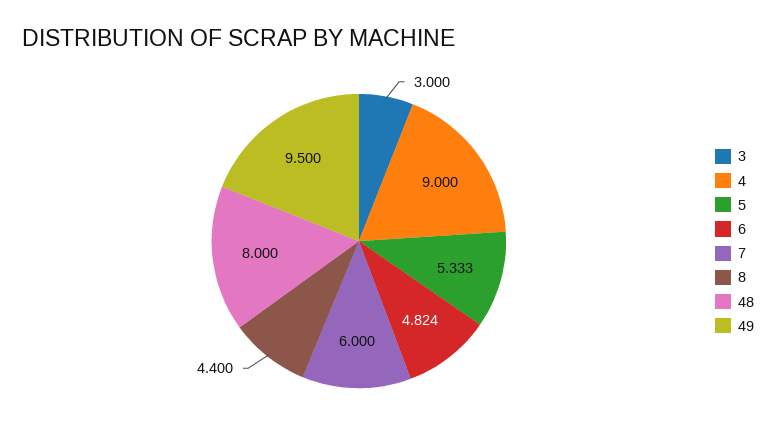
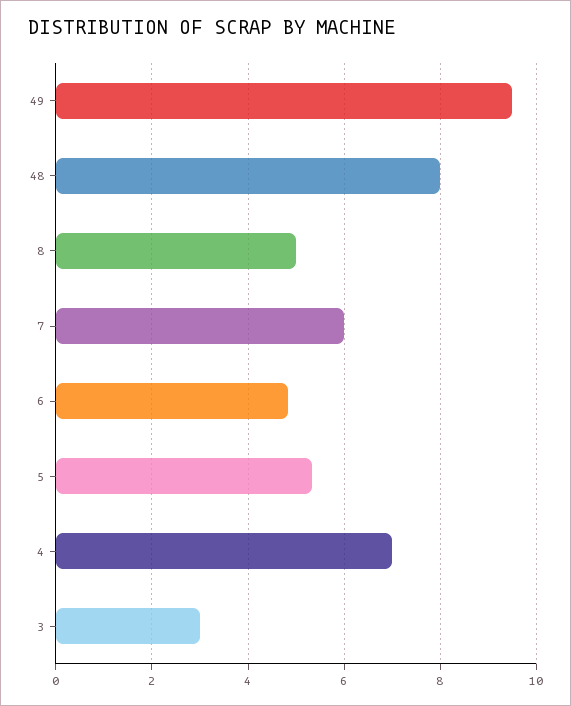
4: 9 -> 7
8: 4.4 -> 5

